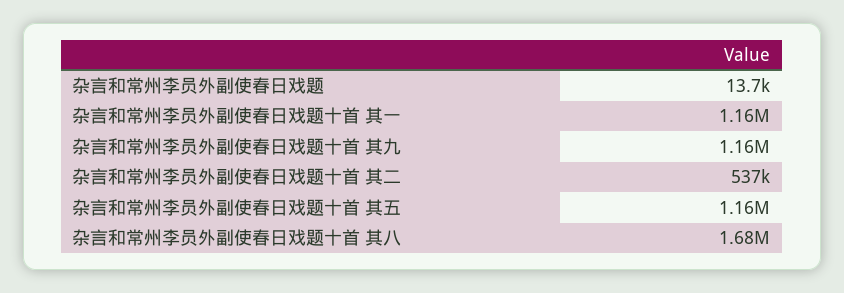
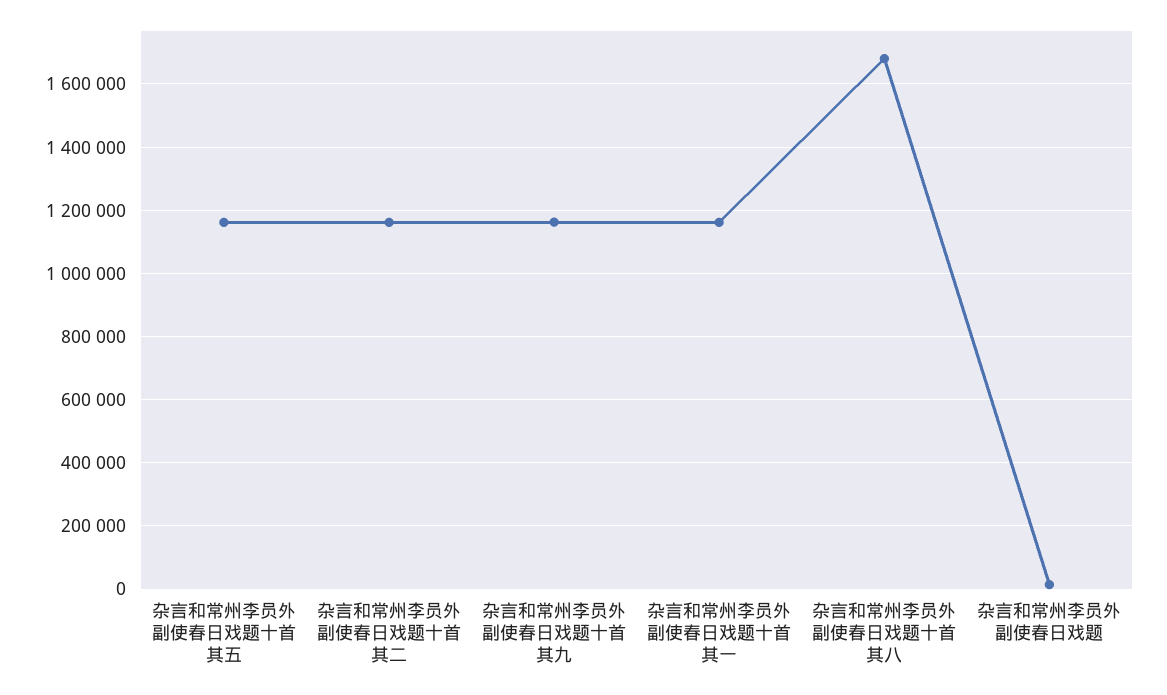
杂言和常州李员外副使春日戏题十首 其二: 537000 -> 1160000

